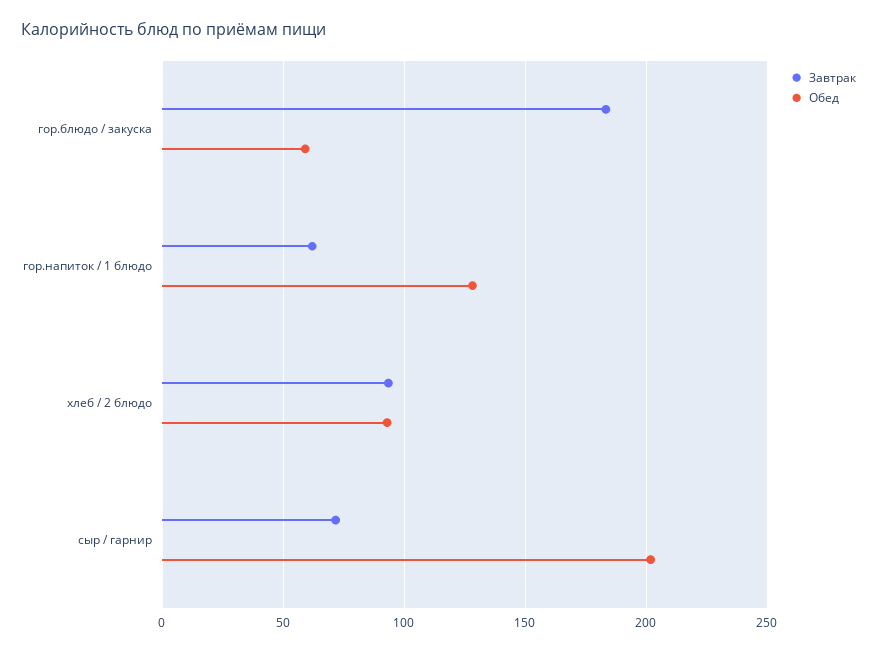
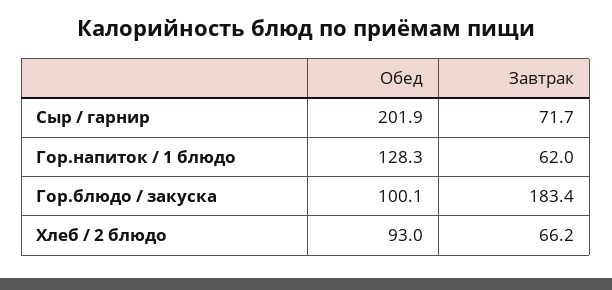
Обед, гор.блюдо / закуска: 60 -> 100.1
Завтрак, хлеб / 2 блюдо: 95 -> 66.2

